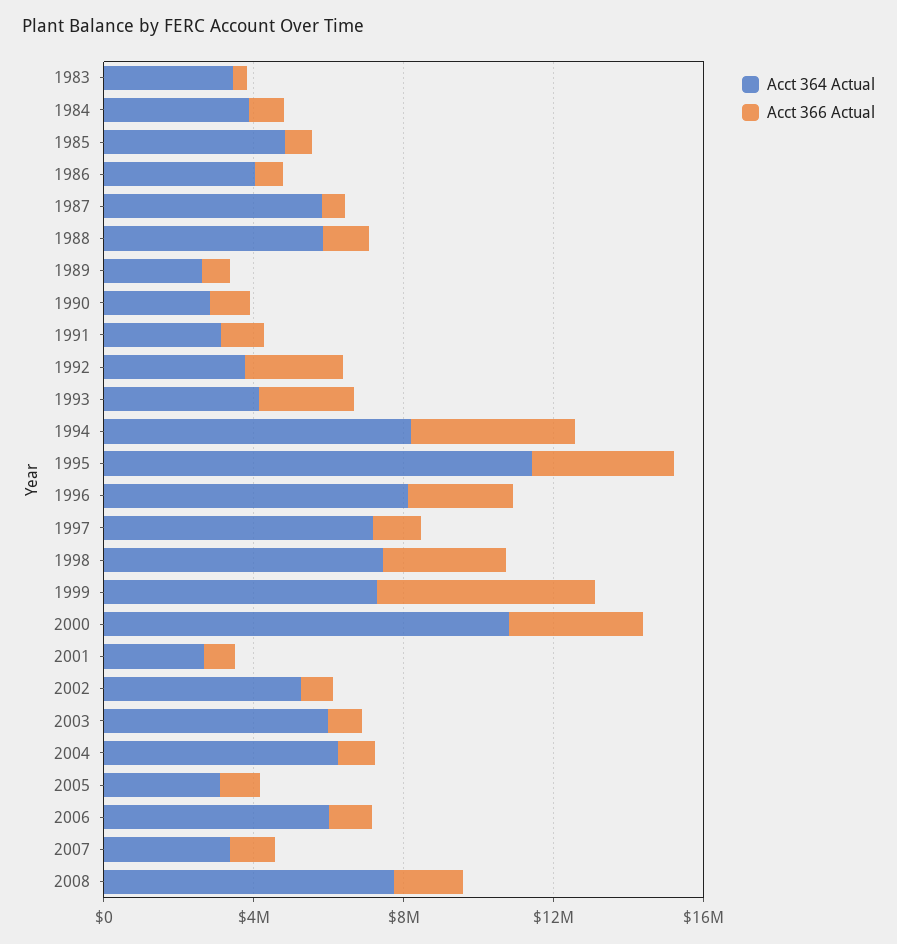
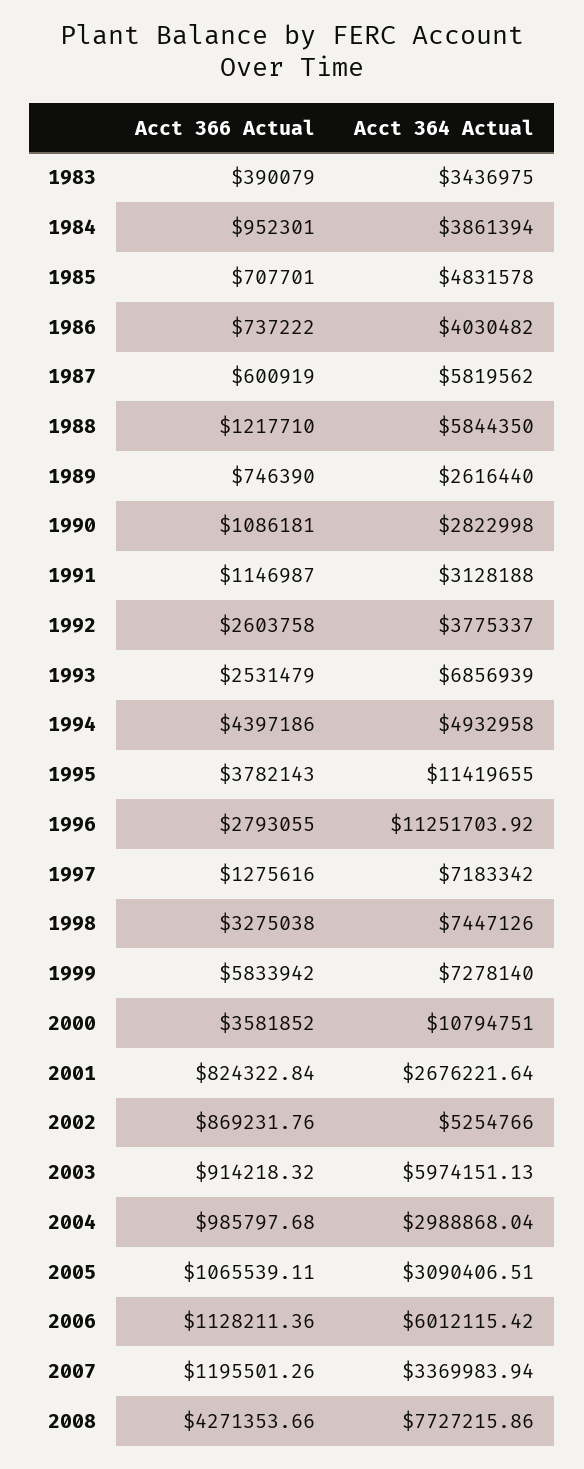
Acct 364 Actual, 1993: 4000000 -> 6856939
Acct 364 Actual, 1994: 8000000 -> 4932958
Acct 364 Actual, 1996: 8000000 -> 11251703.92
Acct 364 Actual, 2004: 6000000 -> 2988868.04
Acct 366 Actual, 2008: 2000000 -> 4271353.66

